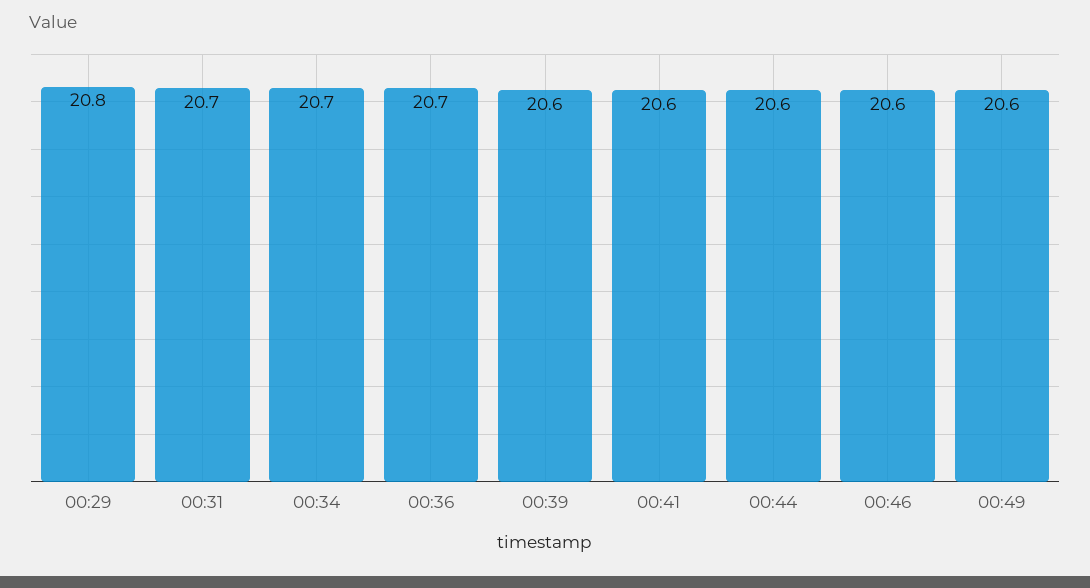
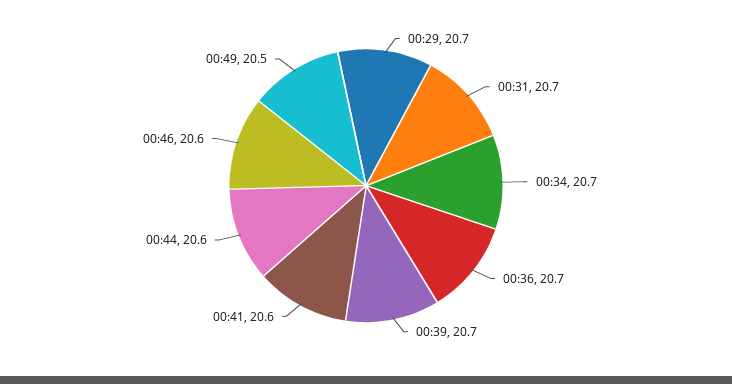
00:29: 20.8 -> 20.7
00:39: 20.6 -> 20.7
00:49: 20.6 -> 20.5

